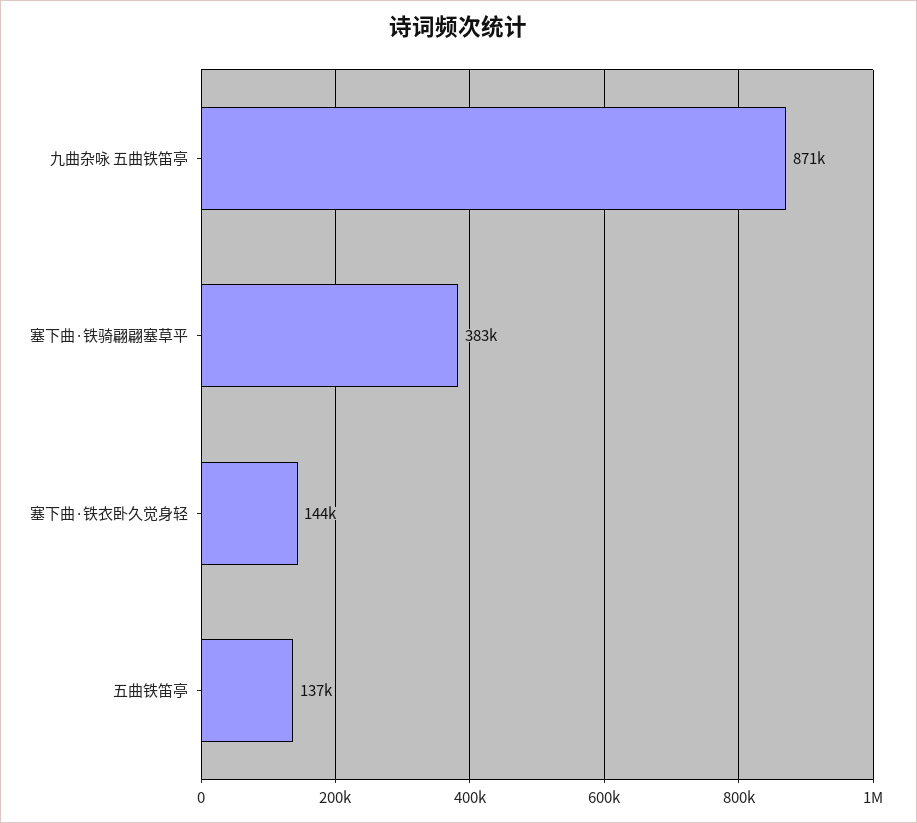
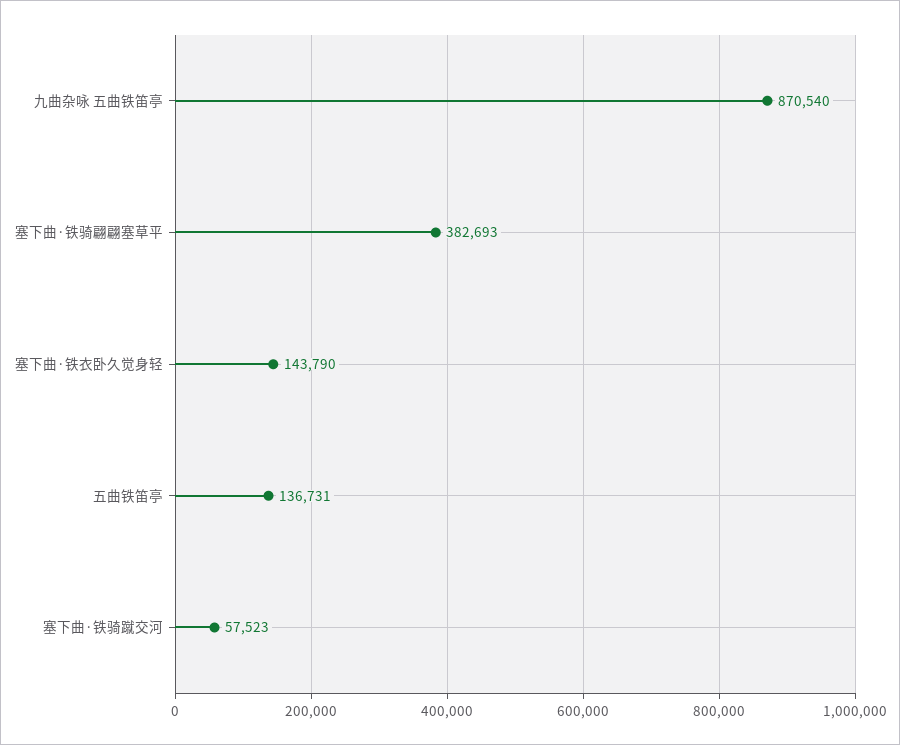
塞下曲·铁骑蹴交河: none -> 57523

